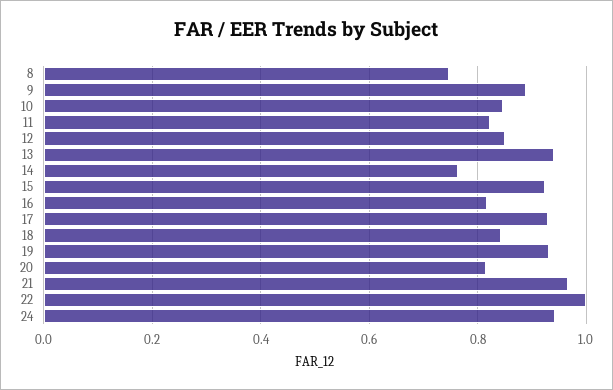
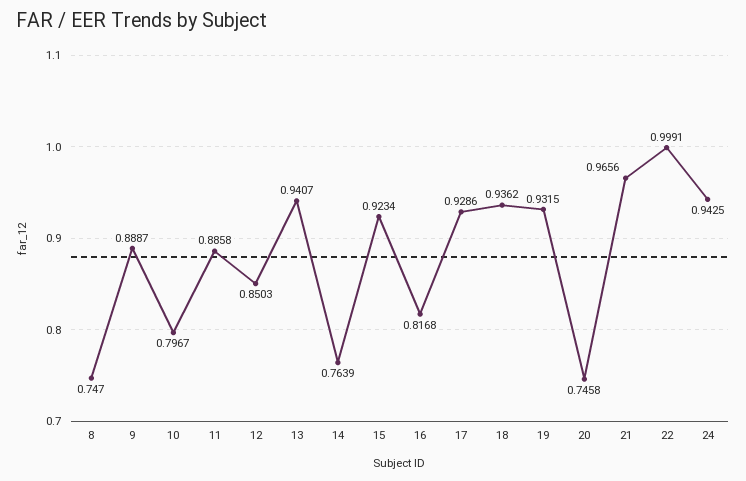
10: 0.84 -> 0.7967
11: 0.82 -> 0.8858
18: 0.84 -> 0.9362
20: 0.82 -> 0.7458

